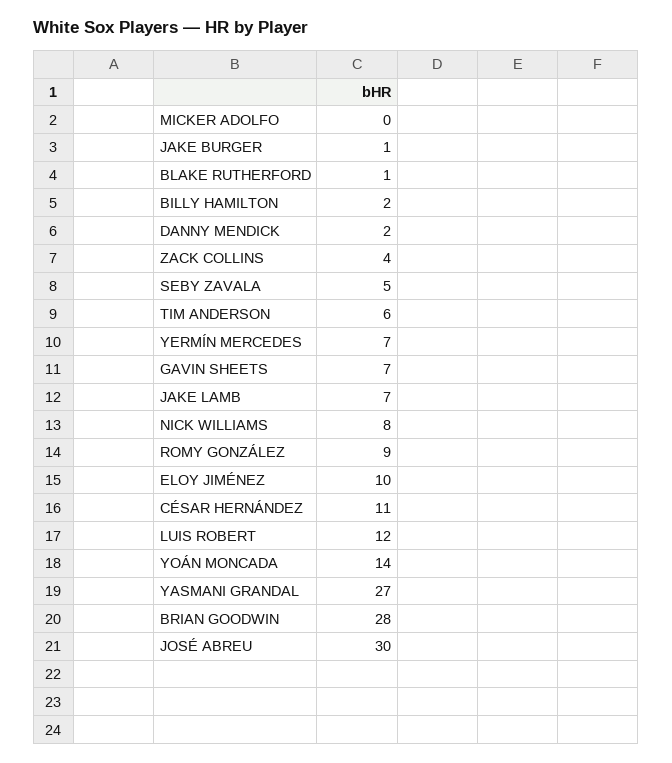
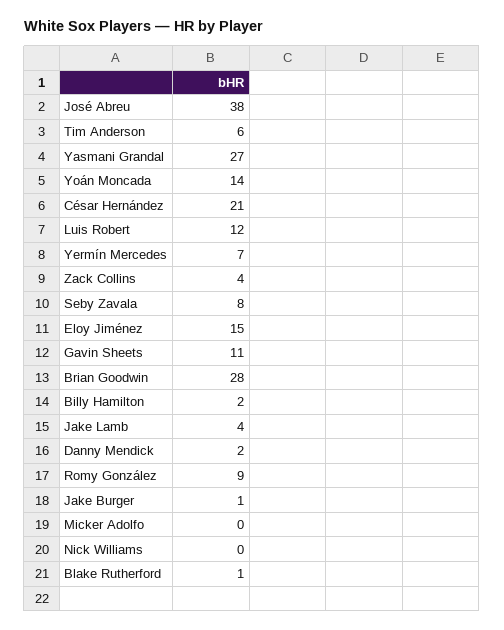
SEBY ZAVALA: 5 -> 8
GAVIN SHEETS: 7 -> 11
JAKE LAMB: 7 -> 4
NICK WILLIAMS: 8 -> 0
ELOY JIMÉNEZ: 10 -> 15
CÉSAR HERNÁNDEZ: 11 -> 21
JOSÉ ABREU: 30 -> 38

